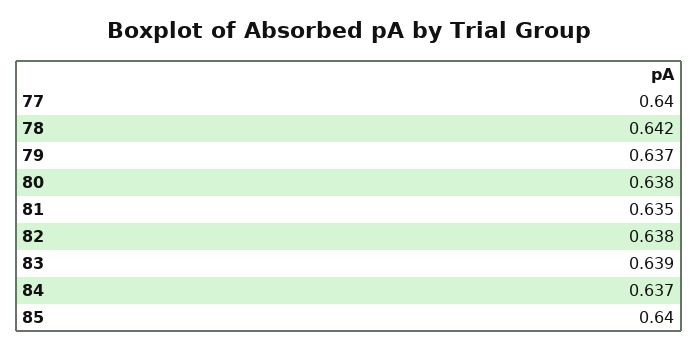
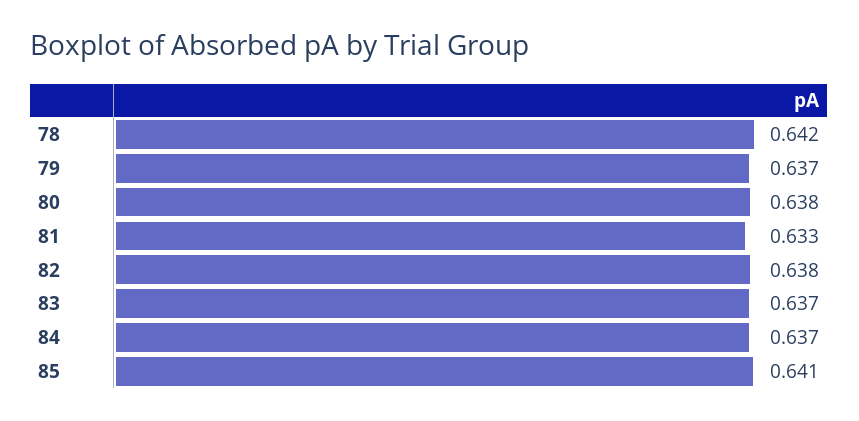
77: 0.64 -> none
81: 0.635 -> 0.633
83: 0.639 -> 0.637
85: 0.64 -> 0.641

